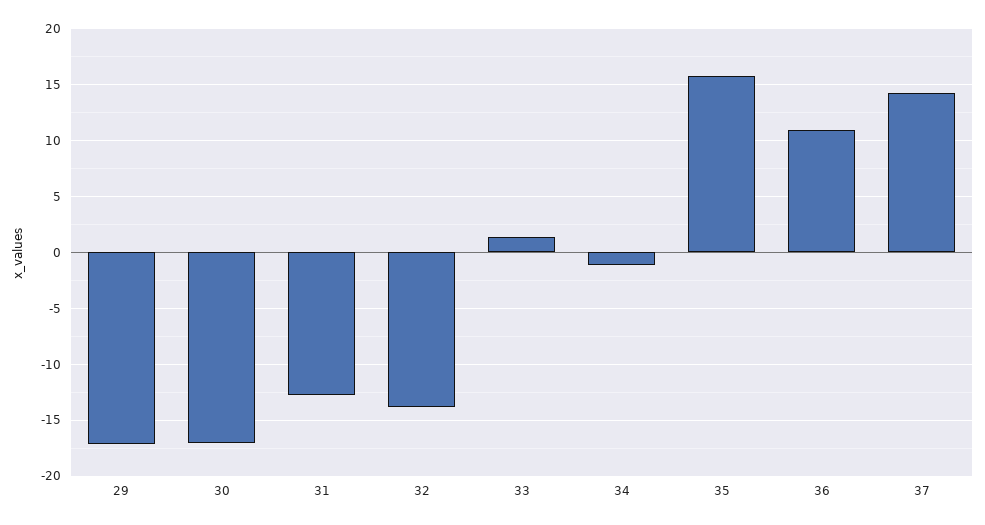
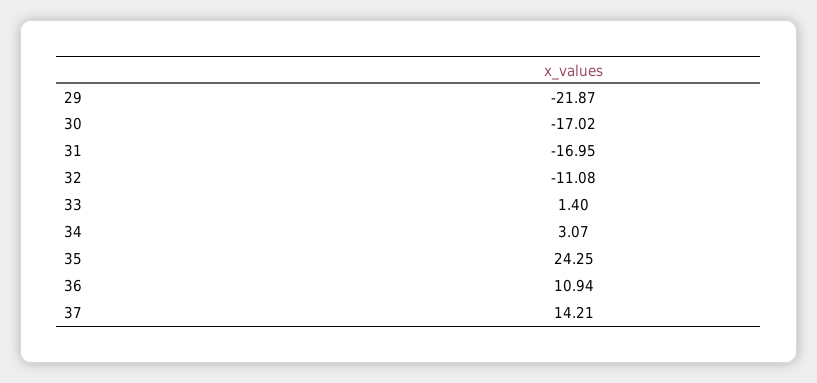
29: -17 -> -21.87
31: -13 -> -16.95
32: -14 -> -11.08
34: -1 -> 3.07
35: 16 -> 24.25

